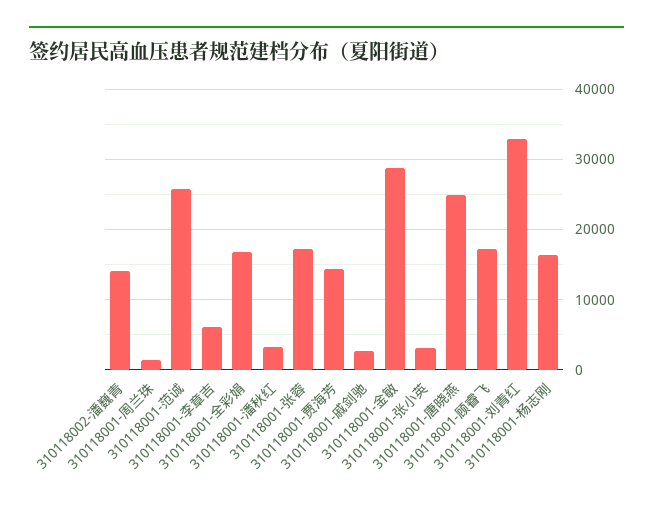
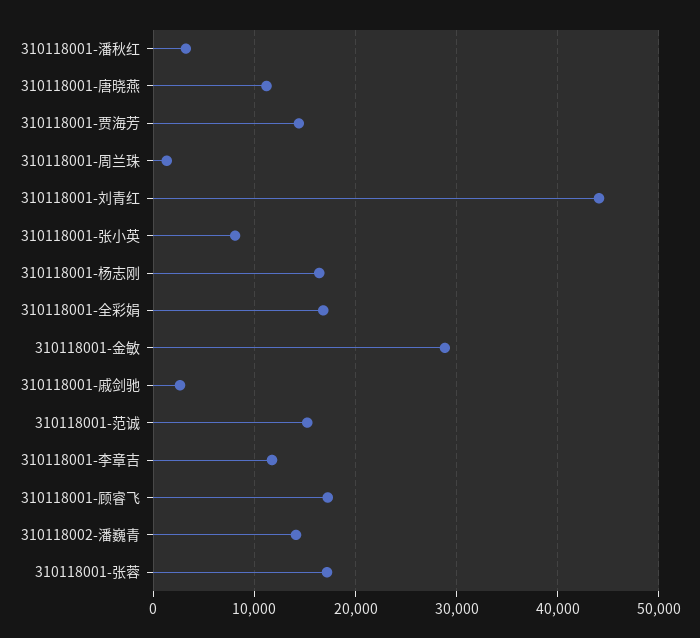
310118001-范诚: 26000 -> 15000
310118001-李章吉: 6000 -> 12000
310118001-张小英: 3000 -> 8000
310118001-唐晓燕: 25000 -> 11000
310118001-刘青红: 33000 -> 44000

